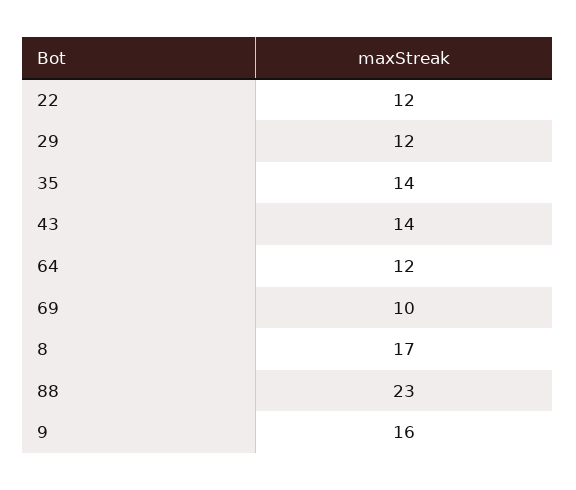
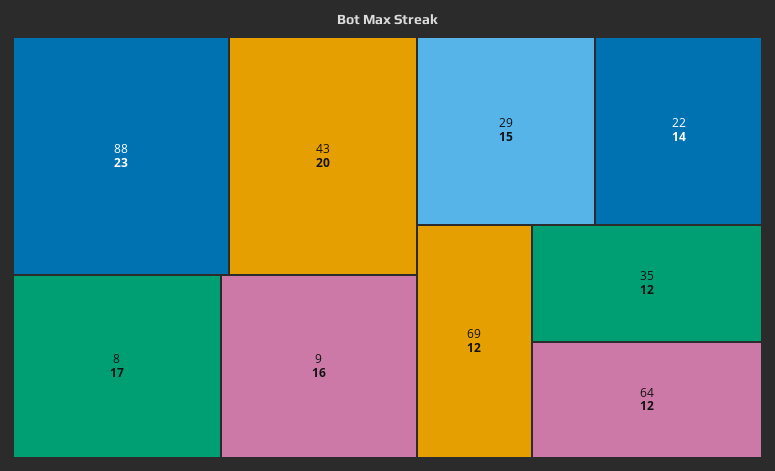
22: 12 -> 14
29: 12 -> 15
35: 14 -> 12
43: 14 -> 20
69: 10 -> 12

